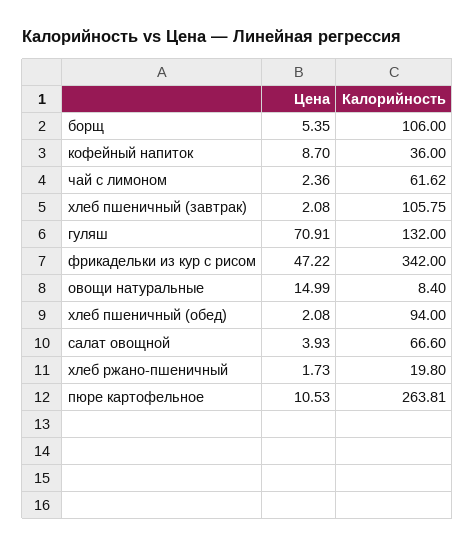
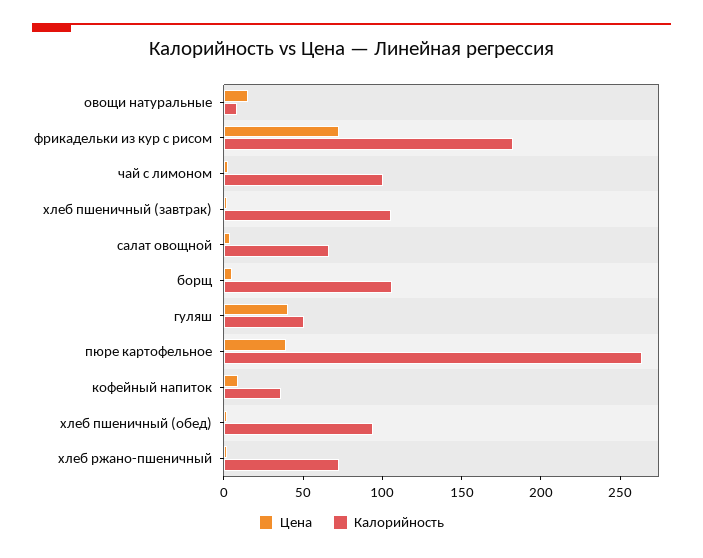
Калорийность, чай с лимоном: 61.62 -> 100
Цена, гуляш: 70.91 -> 40
Калорийность, гуляш: 132 -> 50
Цена, фрикадельки из кур с рисом: 47.22 -> 70
Калорийность, фрикадельки из кур с рисом: 342 -> 180
Калорийность, хлеб ржано-пшеничный: 19.8 -> 70
Цена, пюре картофельное: 10.53 -> 40

